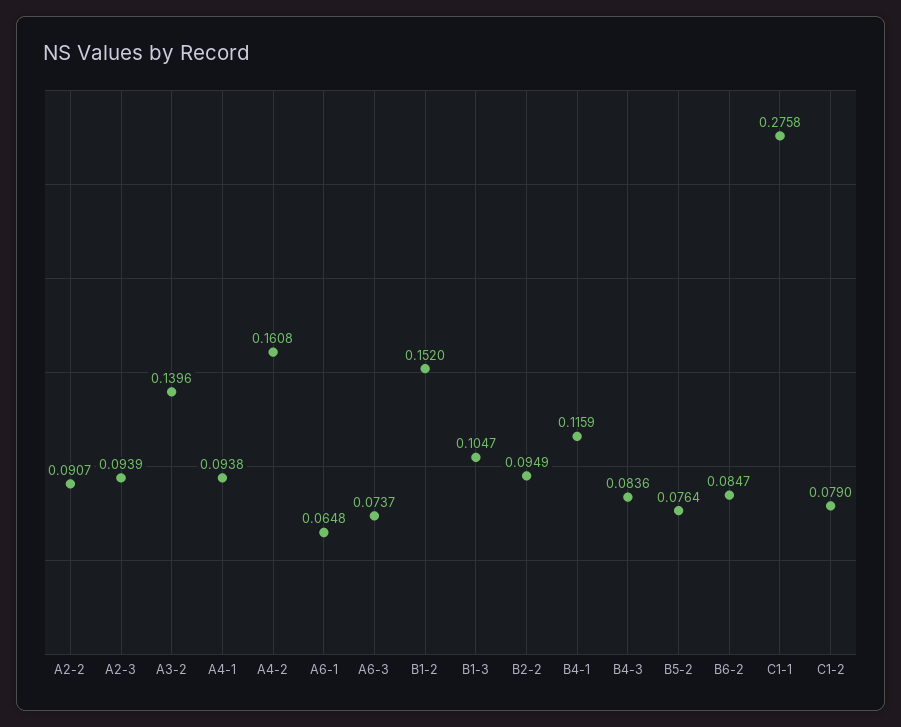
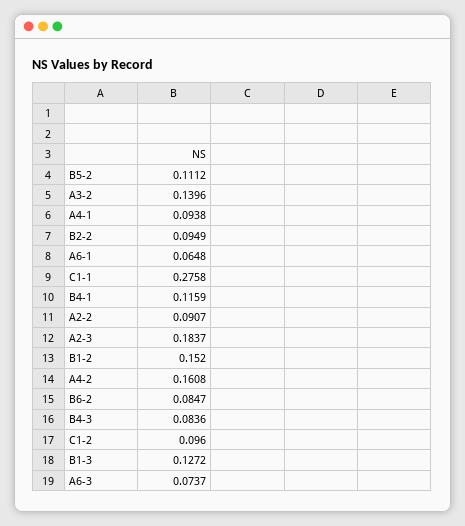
A2-3: 0.0939 -> 0.1837
B1-3: 0.1047 -> 0.1272
B5-2: 0.0764 -> 0.1112
C1-2: 0.079 -> 0.096

